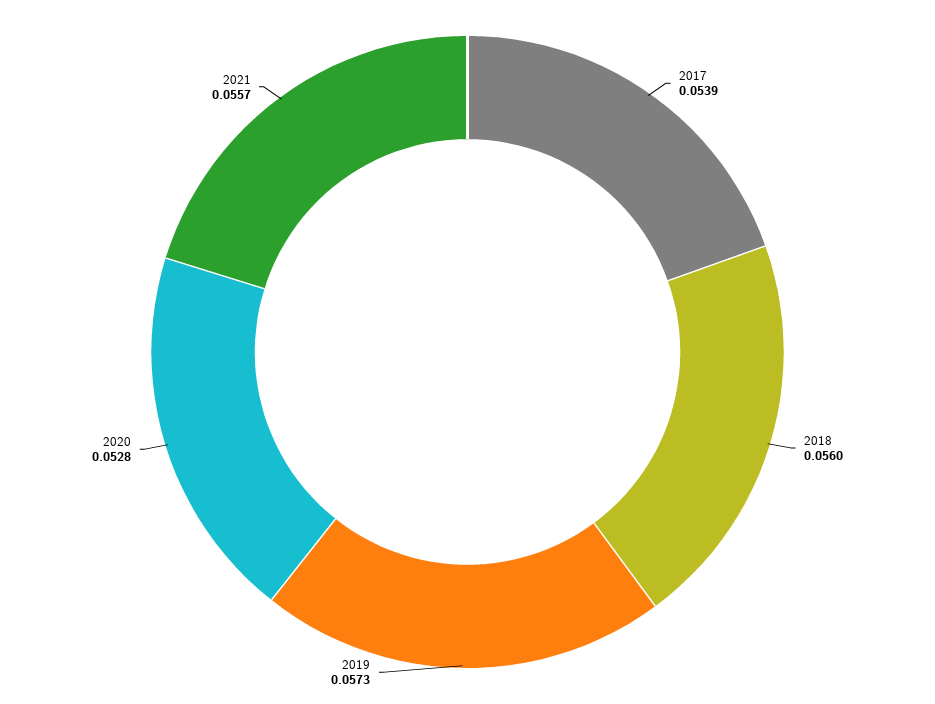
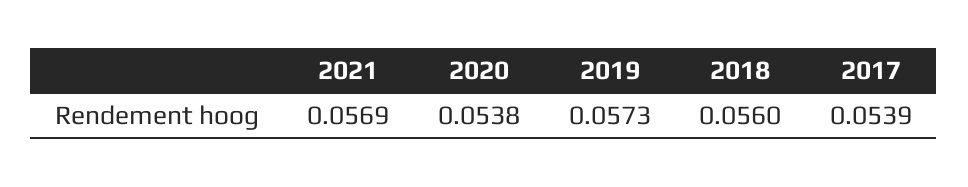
2020: 0.0528 -> 0.0538
2021: 0.0557 -> 0.0569

